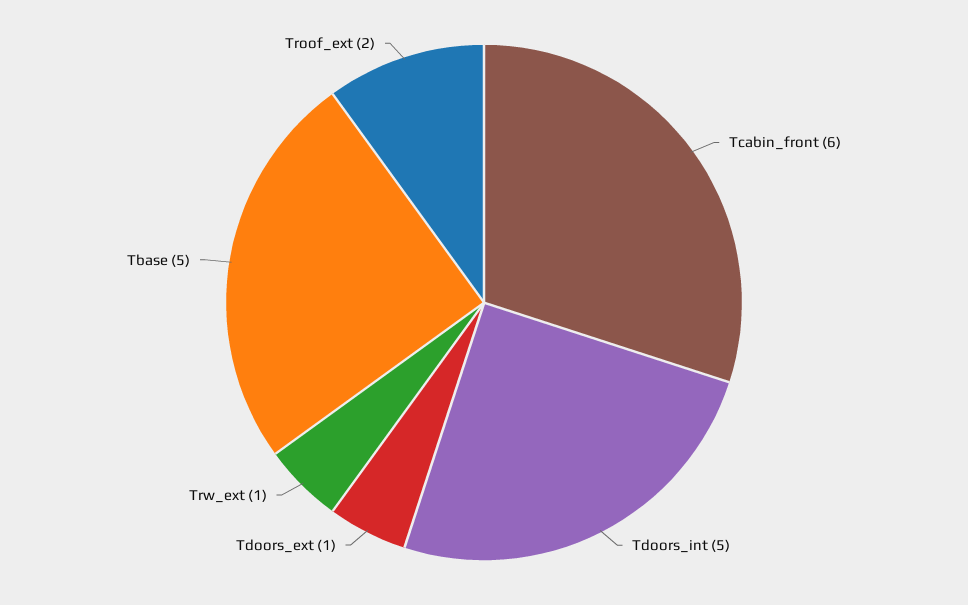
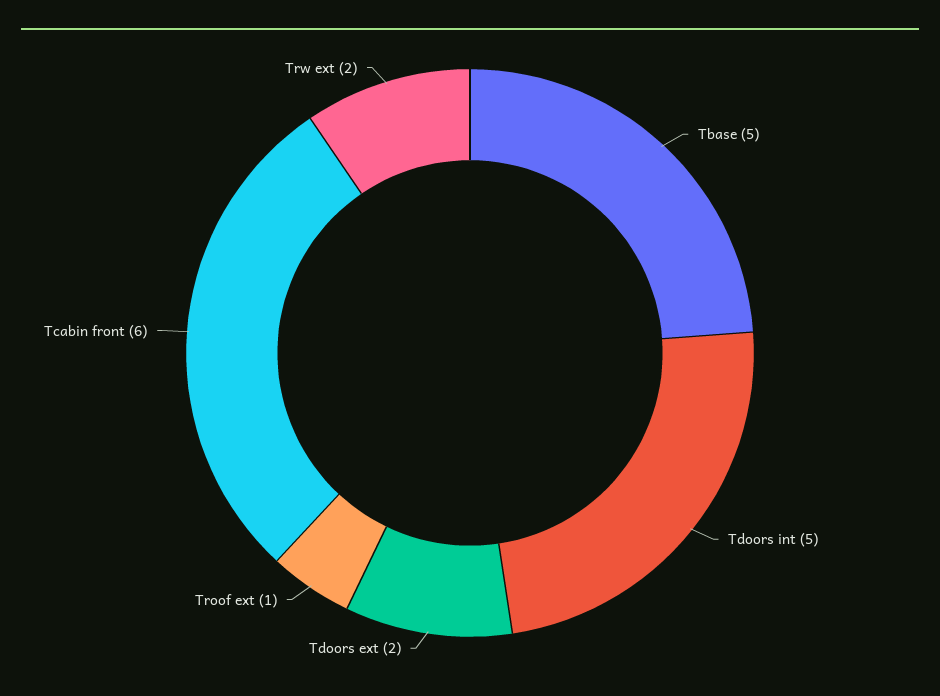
Tdoors_ext: 1 -> 2
Trw_ext: 1 -> 2
Troof_ext: 2 -> 1

